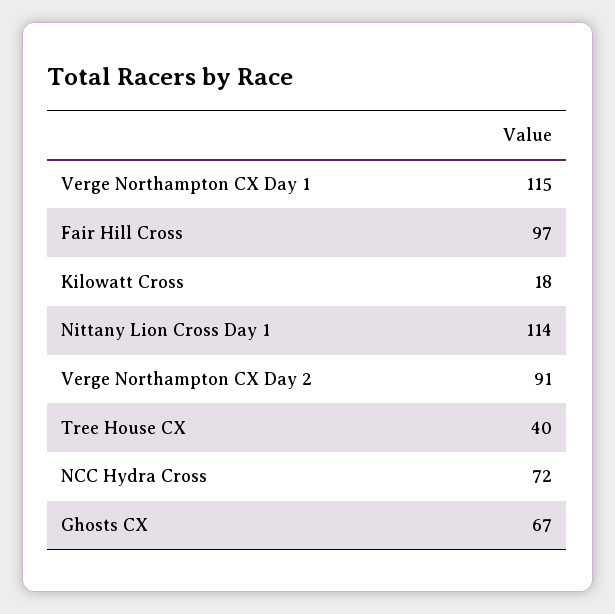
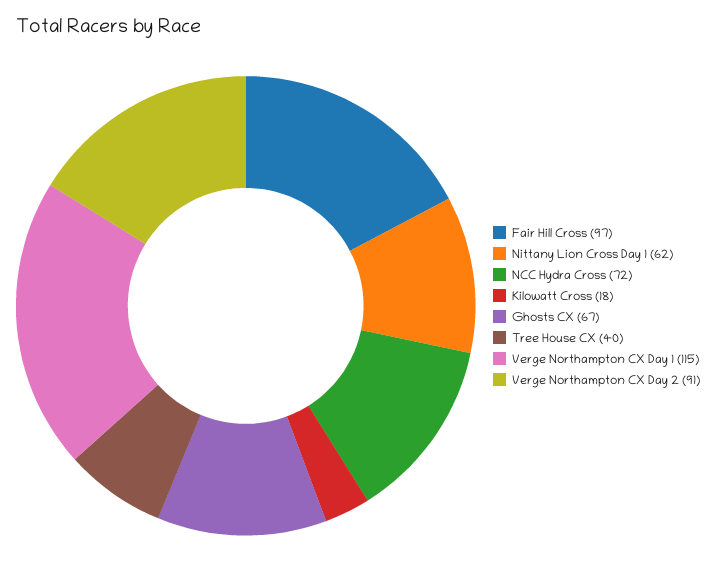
Nittany Lion Cross Day 1: 114 -> 62

